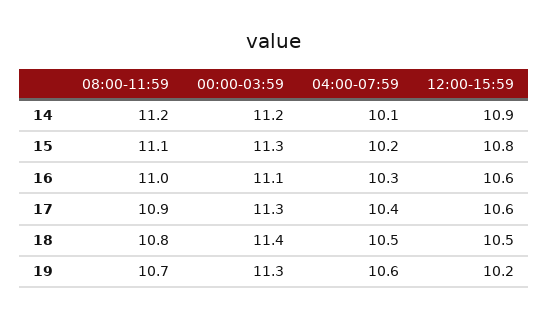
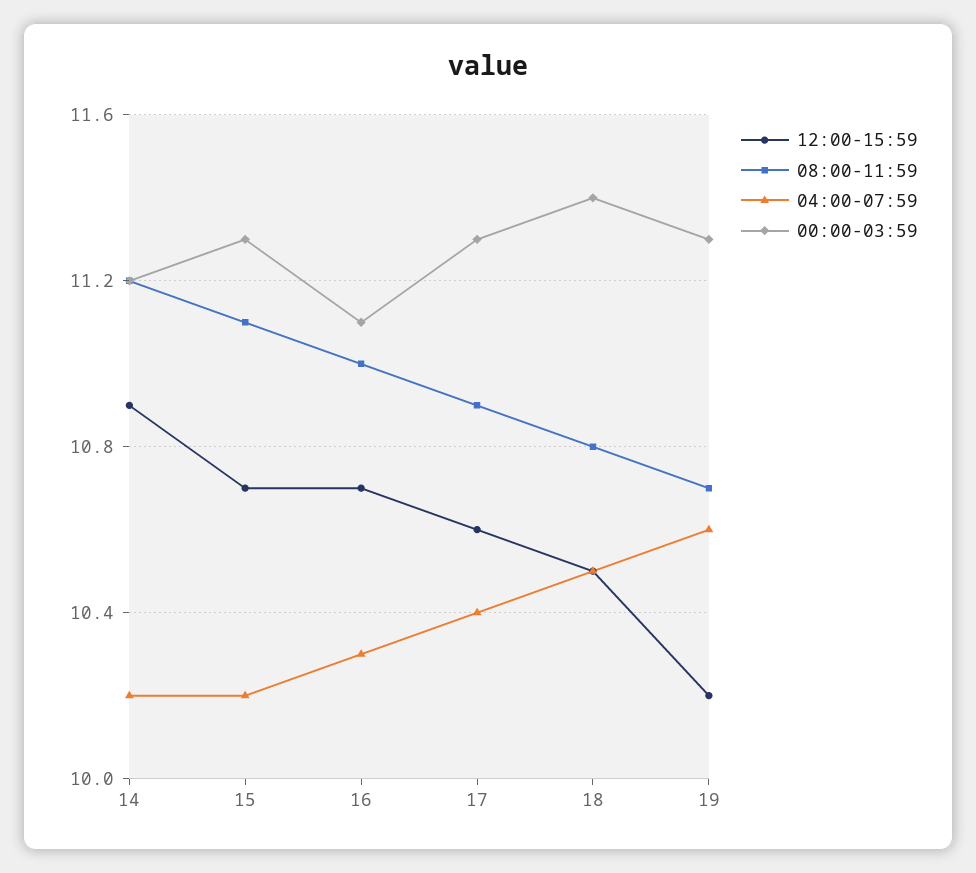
04:00-07:59, 14: 10.1 -> 10.2
12:00-15:59, 15: 10.8 -> 10.7
12:00-15:59, 16: 10.6 -> 10.7

